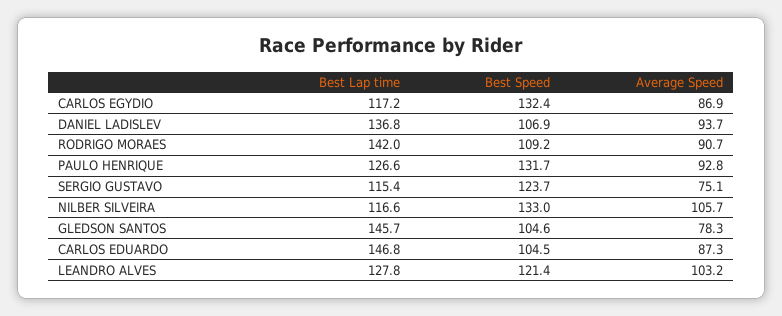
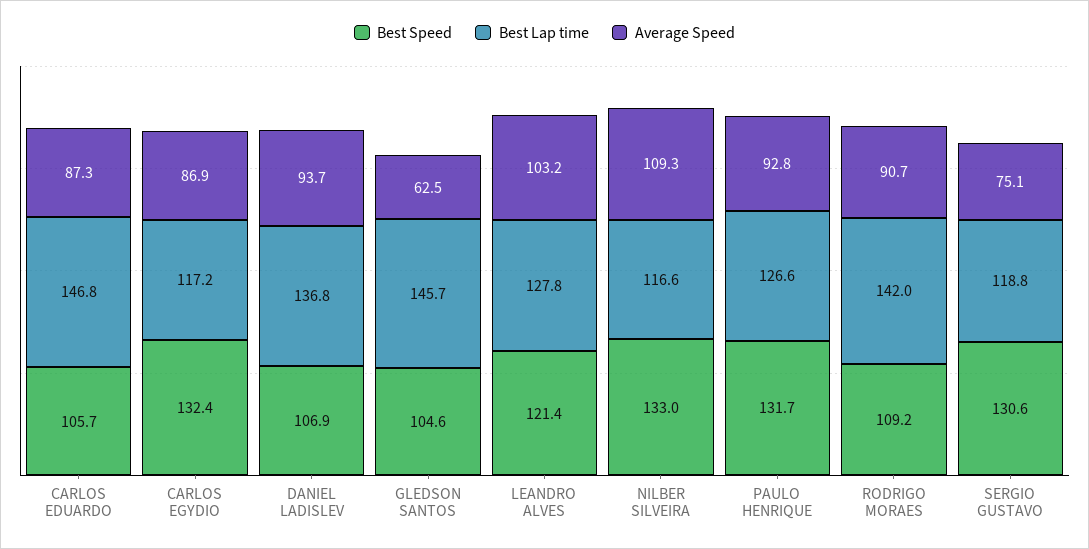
Best Lap time, SERGIO GUSTAVO: 115.4 -> 118.8
Best Speed, SERGIO GUSTAVO: 123.7 -> 130.6
Average Speed, NILBER SILVEIRA: 105.7 -> 109.3
Average Speed, GLEDSON SANTOS: 78.3 -> 62.5
Best Speed, CARLOS EDUARDO: 104.5 -> 105.7

